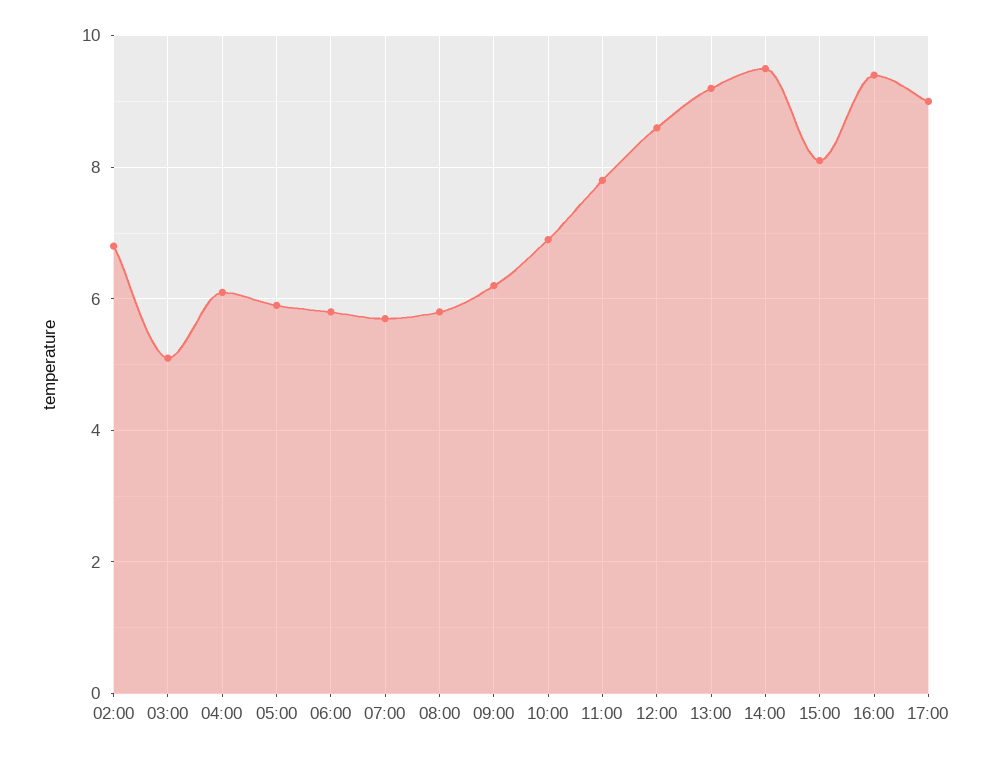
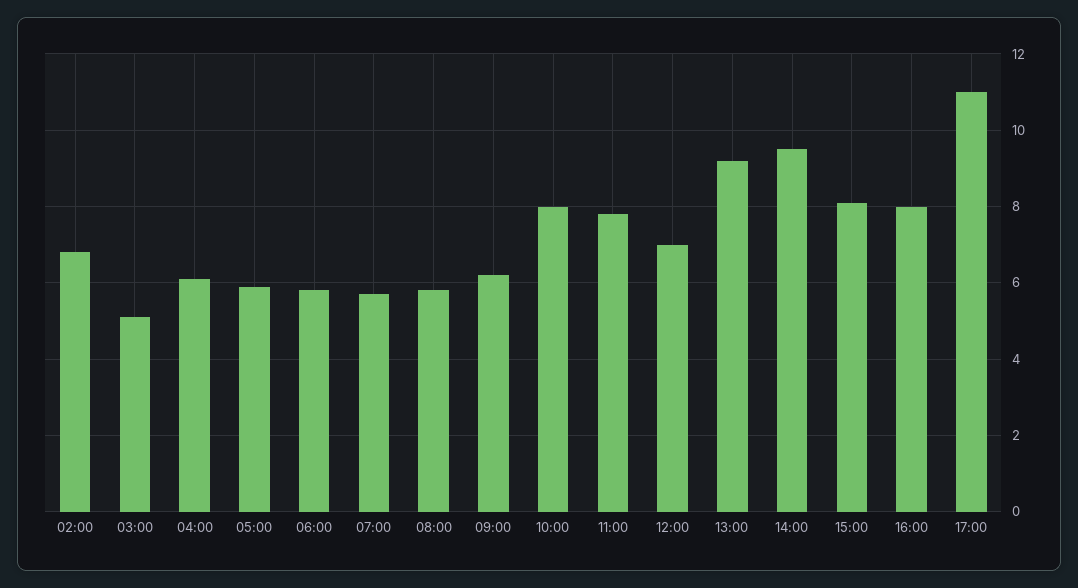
10:00: 7 -> 8
12:00: 8.5 -> 7
16:00: 9.5 -> 8
17:00: 9 -> 11

